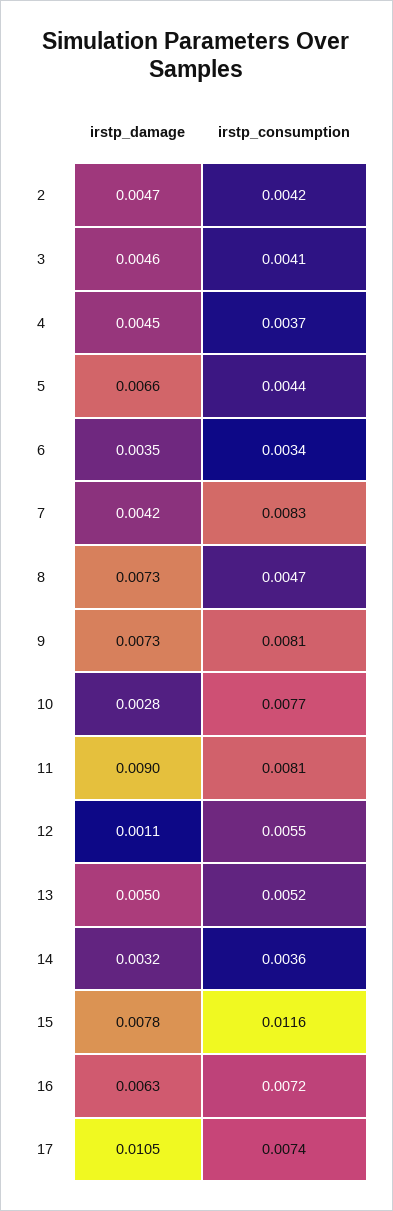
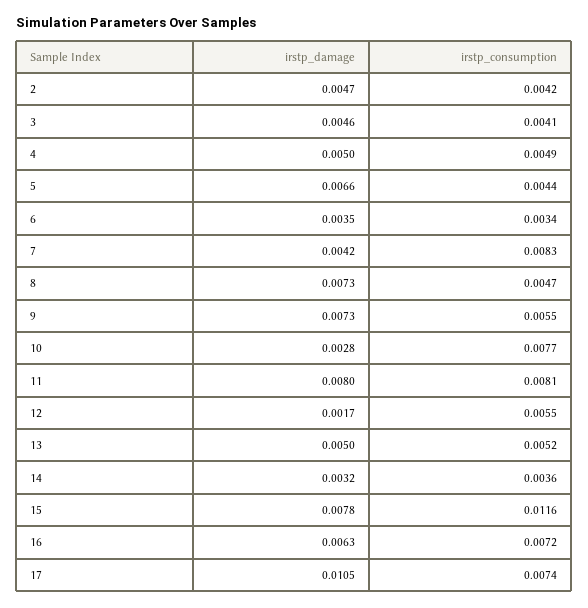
irstp_damage, 4: 0.0045 -> 0.005
irstp_consumption, 4: 0.0037 -> 0.0049
irstp_consumption, 9: 0.0081 -> 0.0055
irstp_damage, 11: 0.009 -> 0.008
irstp_damage, 12: 0.0011 -> 0.0017

